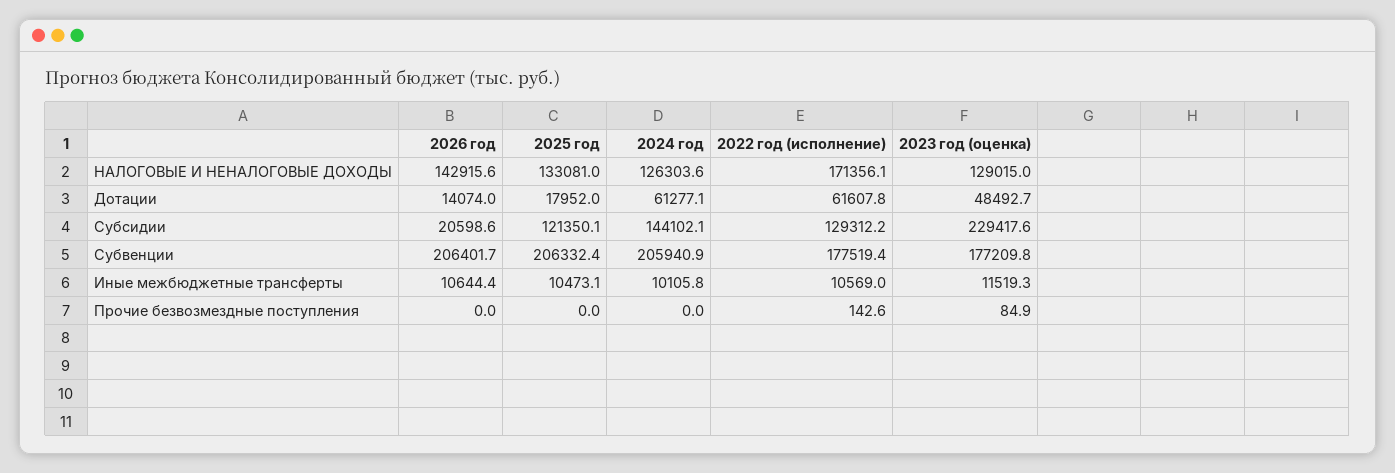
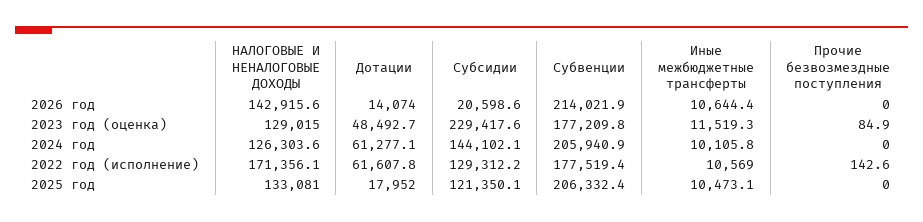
2026 год, Субвенции: 206401.7 -> 214021.9

